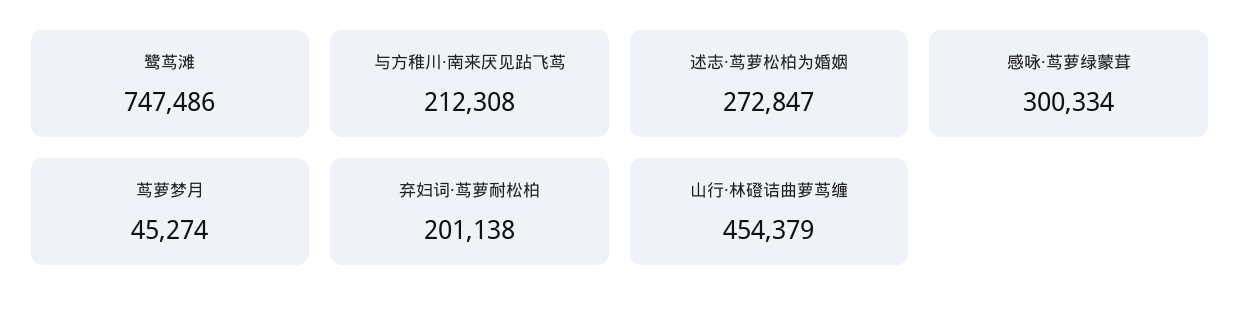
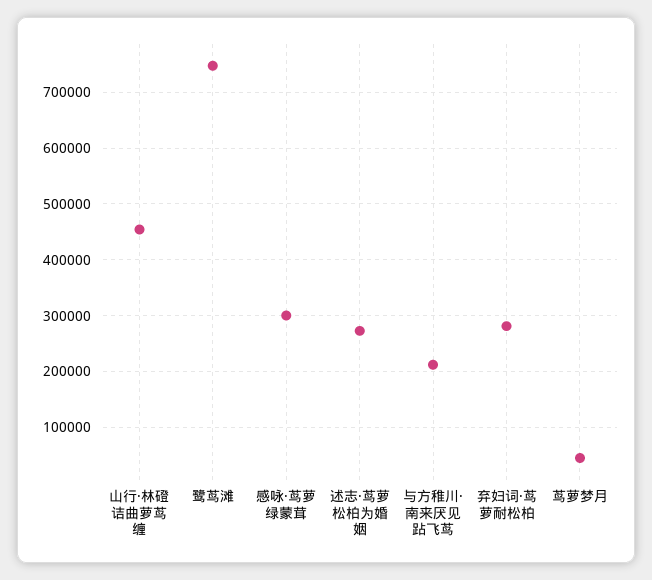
弃妇词·茑萝耐松柏: 201138 -> 280000

